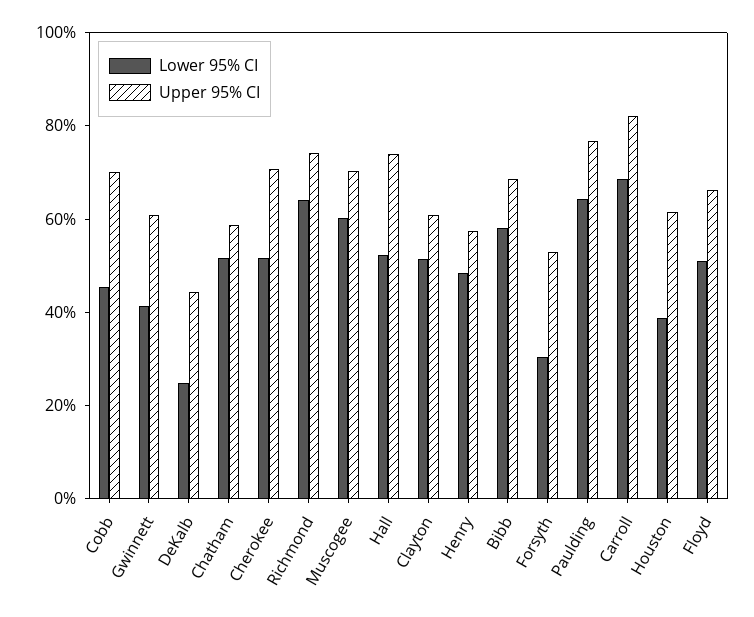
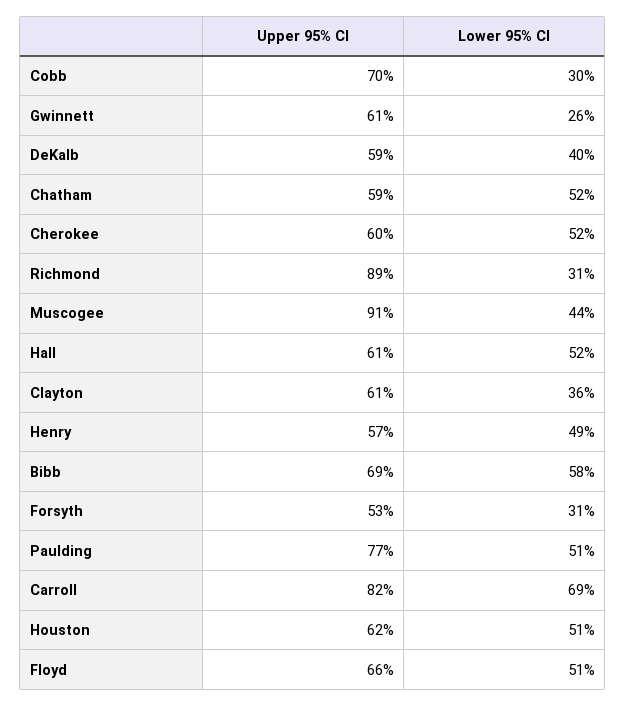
Lower 95% CI, Cobb: 45 -> 30
Lower 95% CI, Gwinnett: 40 -> 26
Lower 95% CI, DeKalb: 25 -> 40
Upper 95% CI, DeKalb: 45 -> 59
Upper 95% CI, Cherokee: 70 -> 60
Lower 95% CI, Richmond: 65 -> 31
Upper 95% CI, Richmond: 75 -> 89
Lower 95% CI, Muscogee: 60 -> 44
Upper 95% CI, Muscogee: 70 -> 91
Upper 95% CI, Hall: 75 -> 61
Lower 95% CI, Clayton: 50 -> 36
Lower 95% CI, Paulding: 65 -> 51
Lower 95% CI, Houston: 40 -> 51

